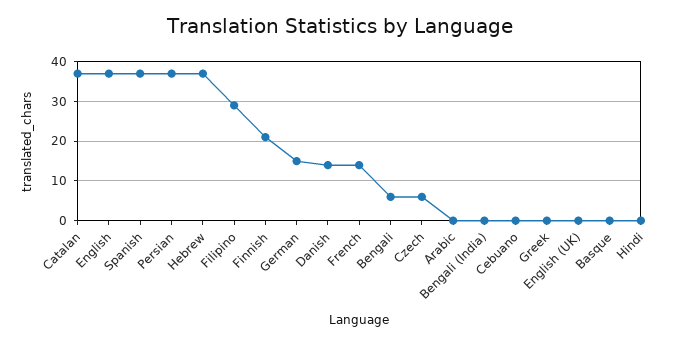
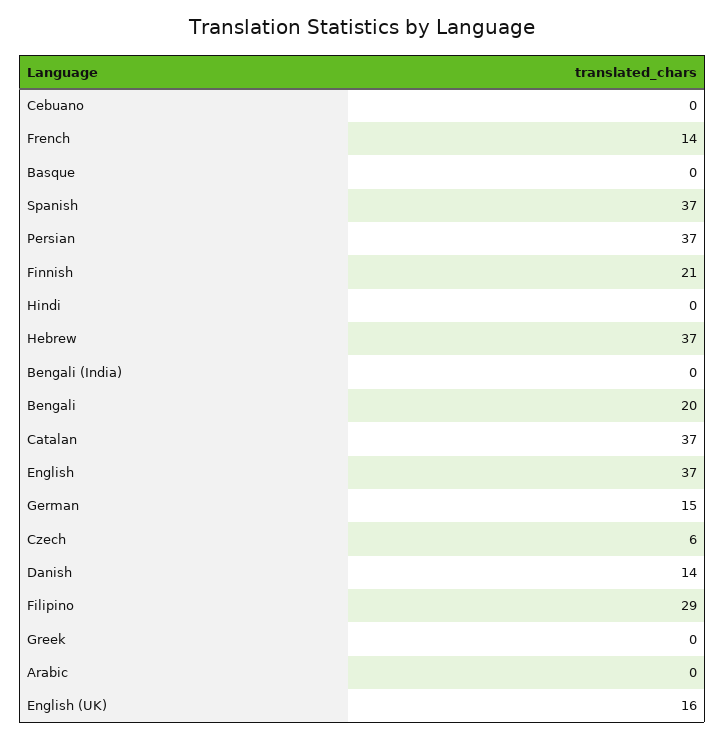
Bengali: 5 -> 20
English (UK): 0 -> 16

